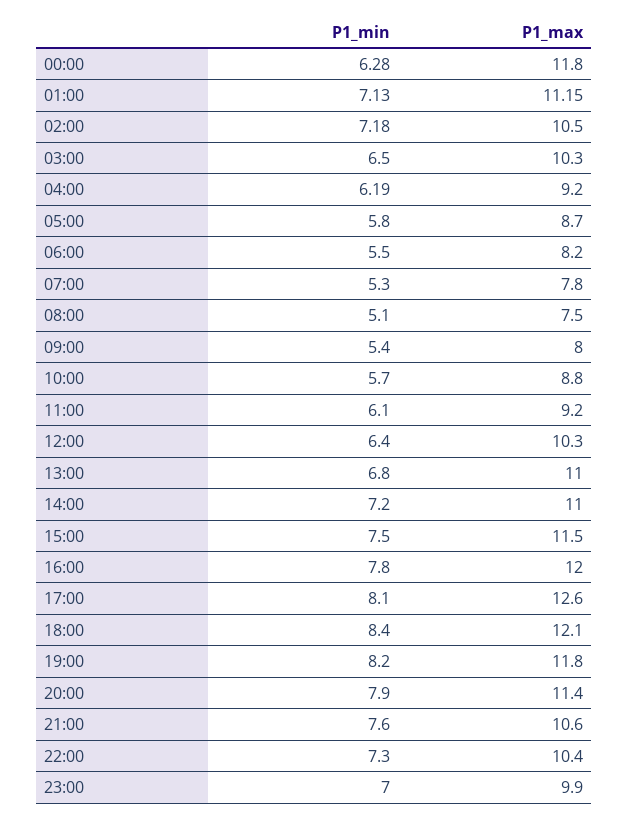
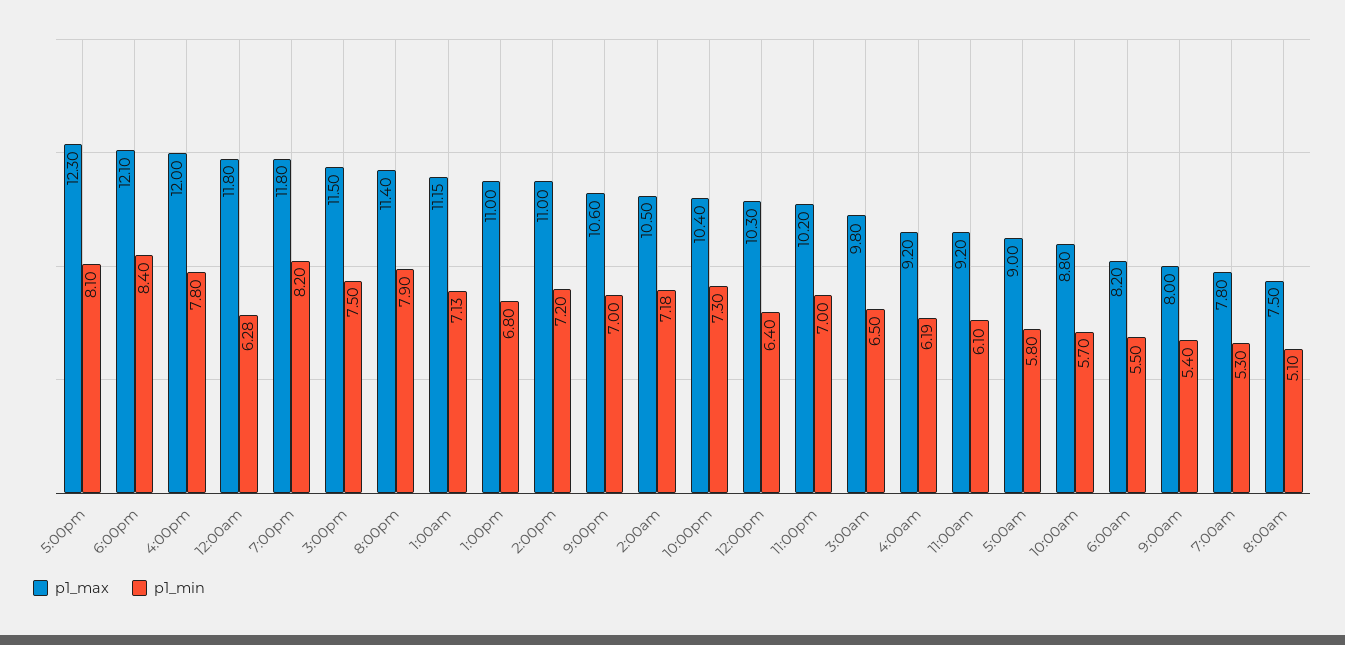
P1_max, 03:00: 10.3 -> 9.8
P1_max, 05:00: 8.7 -> 9
P1_max, 17:00: 12.6 -> 12.3
P1_min, 21:00: 7.6 -> 7
P1_max, 23:00: 9.9 -> 10.2

